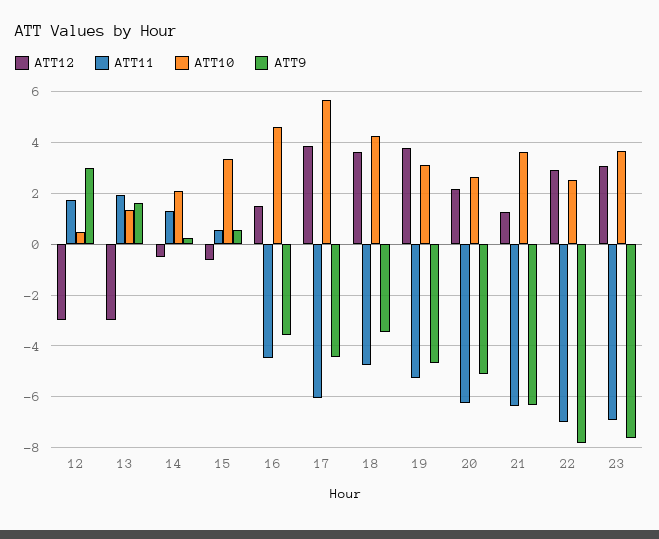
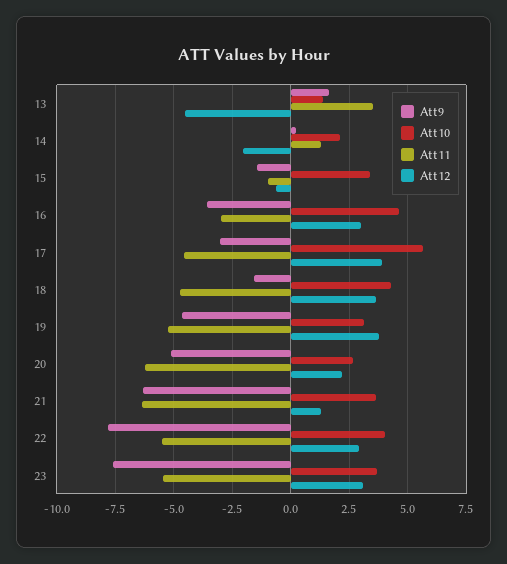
ATT12, 12: -3 -> none
ATT11, 12: 1.75 -> none
ATT10, 12: 0.5 -> none
ATT9, 12: 3 -> none
ATT12, 13: -3 -> -4.5
ATT11, 13: 2 -> 3.5
ATT12, 14: -0.5 -> -2
ATT11, 15: 0.5 -> -1
ATT9, 15: 0.5 -> -1.5
ATT12, 16: 1.5 -> 3
ATT11, 16: -4.5 -> -3
ATT11, 17: -6 -> -4.5
ATT9, 17: -4.5 -> -3
ATT9, 18: -3.5 -> -1.5
ATT11, 22: -7 -> -5.5
ATT10, 22: 2.5 -> 4
ATT11, 23: -7 -> -5.5

